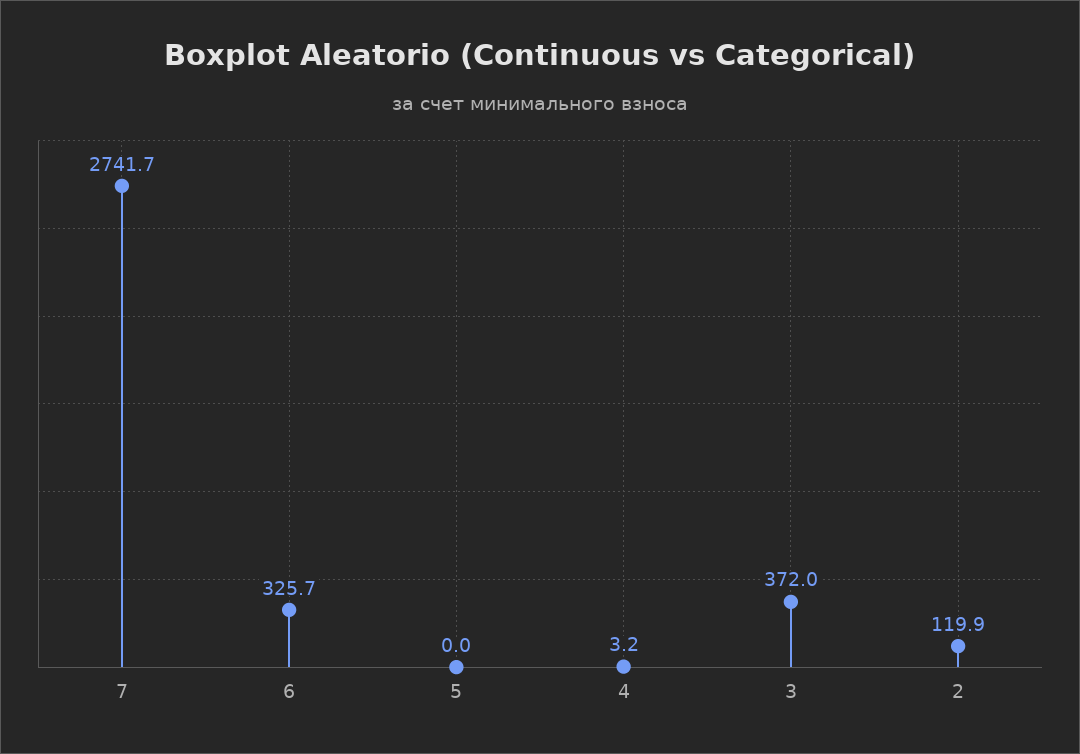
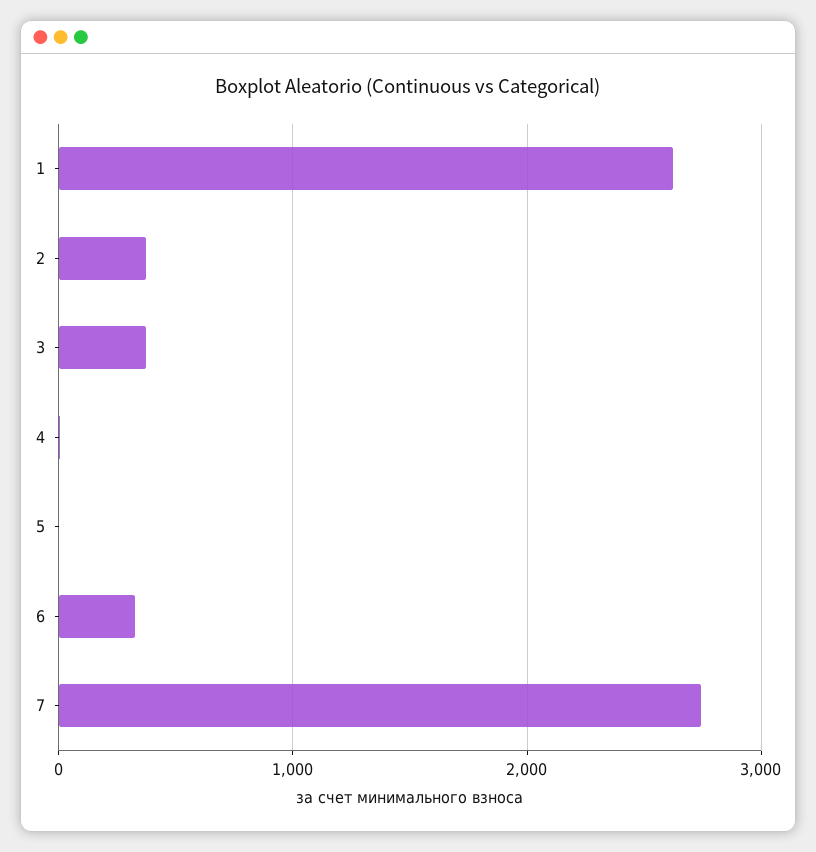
2: 119.9 -> 400
1: none -> 2600

